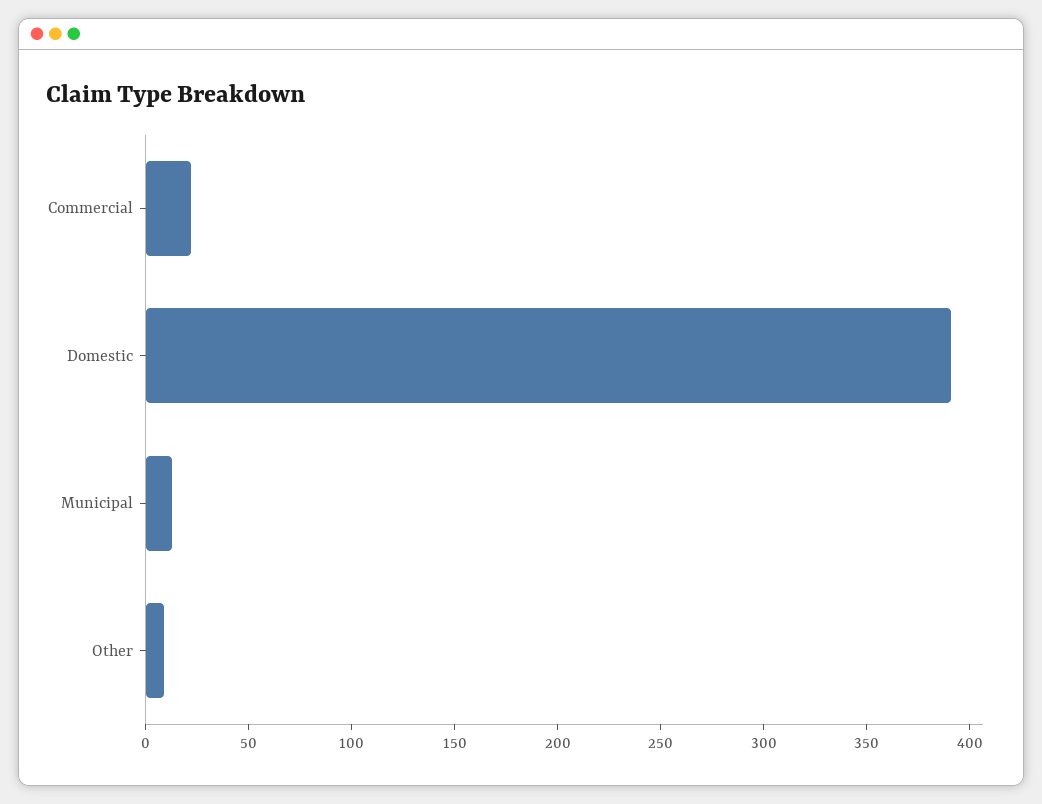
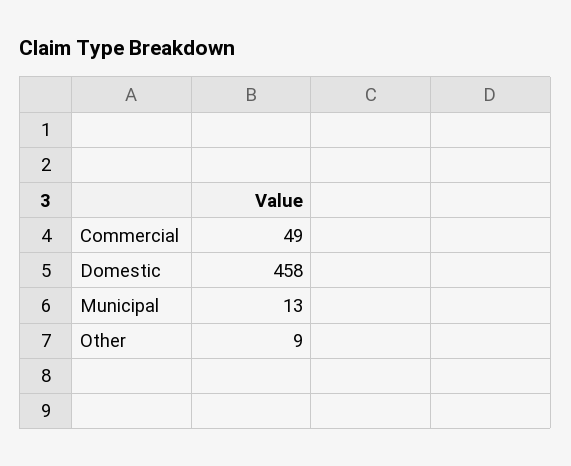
Commercial: 20 -> 49
Domestic: 390 -> 458

